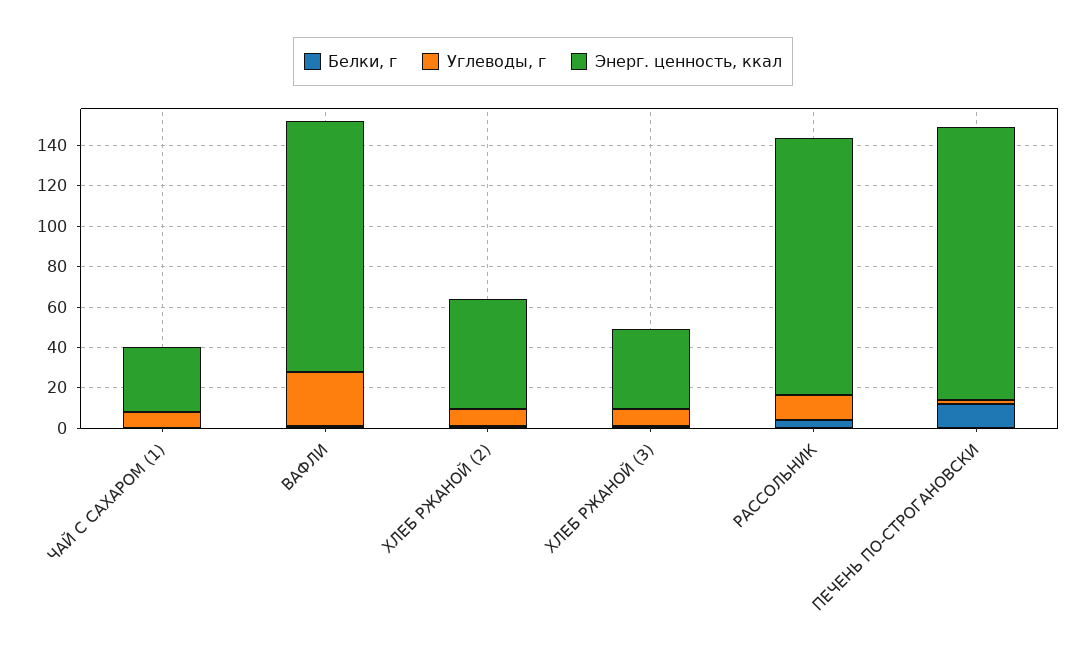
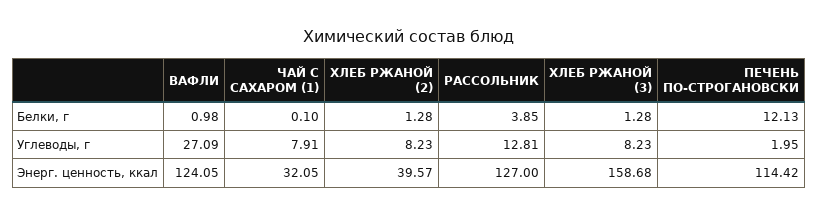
Энерг. ценность, ккал, ХЛЕБ РЖАНОЙ (2): 55 -> 39.57
Энерг. ценность, ккал, ХЛЕБ РЖАНОЙ (3): 40 -> 158.68
Энерг. ценность, ккал, ПЕЧЕНЬ ПО-СТРОГАНОВСКИ: 135 -> 114.42

